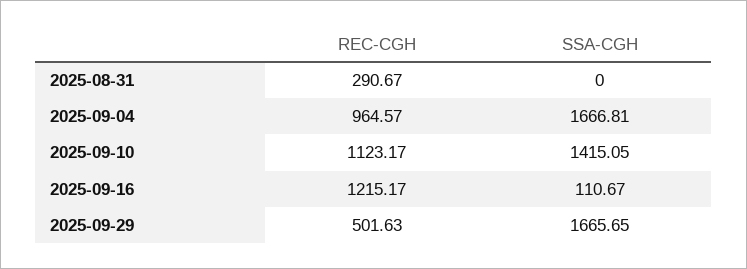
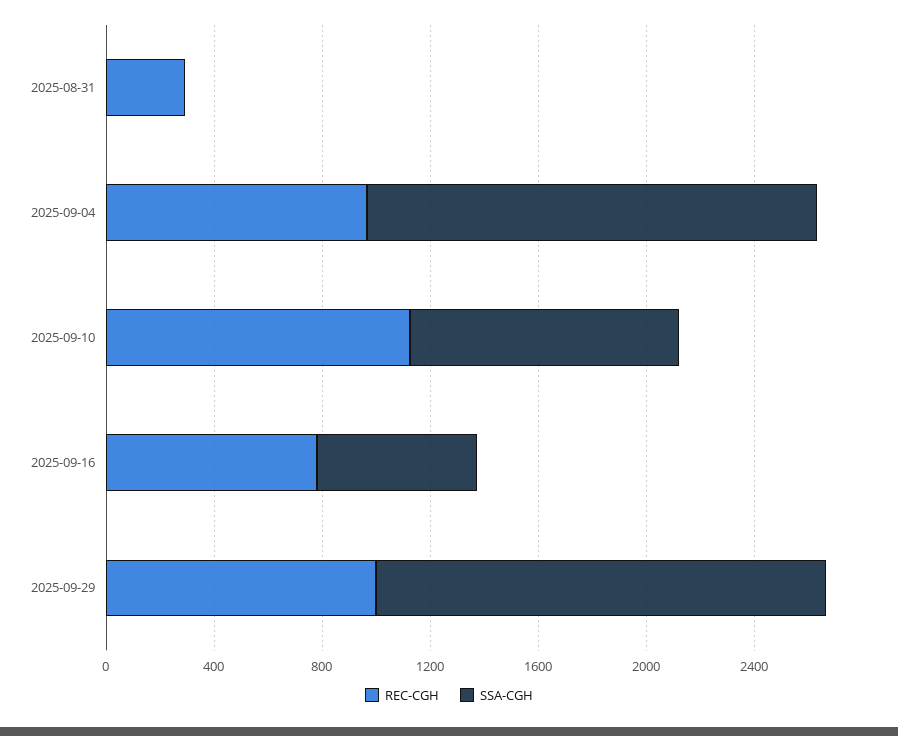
SSA-CGH, 2025-09-10: 1415.05 -> 1000
REC-CGH, 2025-09-16: 1215.17 -> 800
SSA-CGH, 2025-09-16: 110.67 -> 600
REC-CGH, 2025-09-29: 501.63 -> 1000

